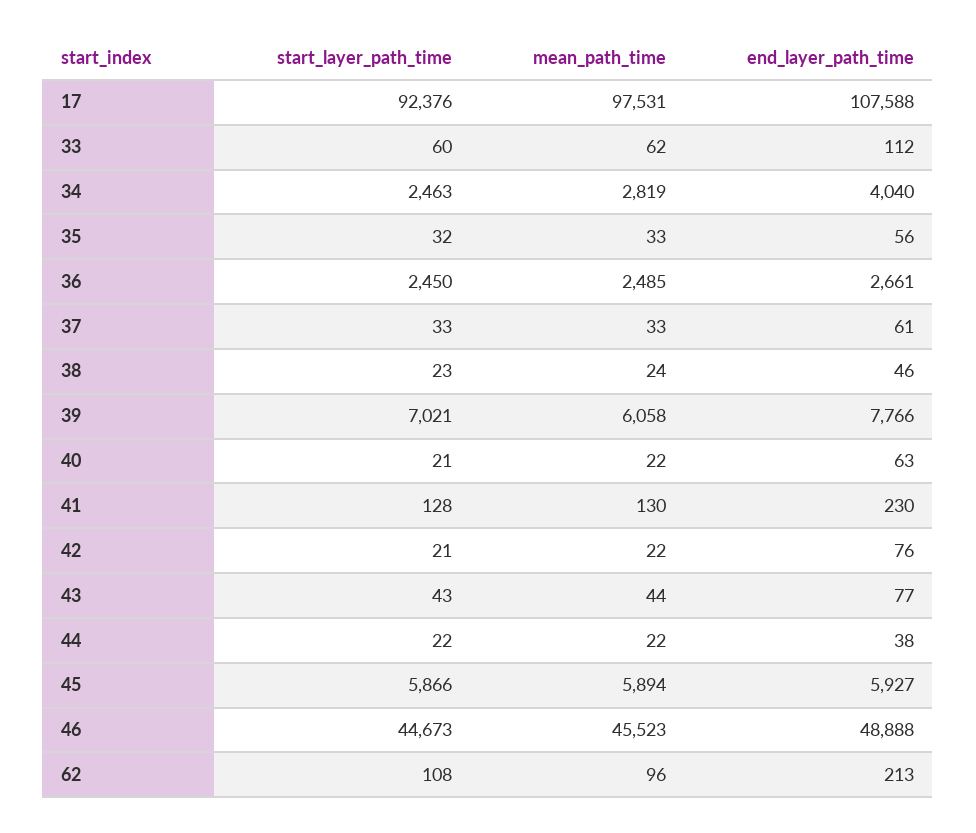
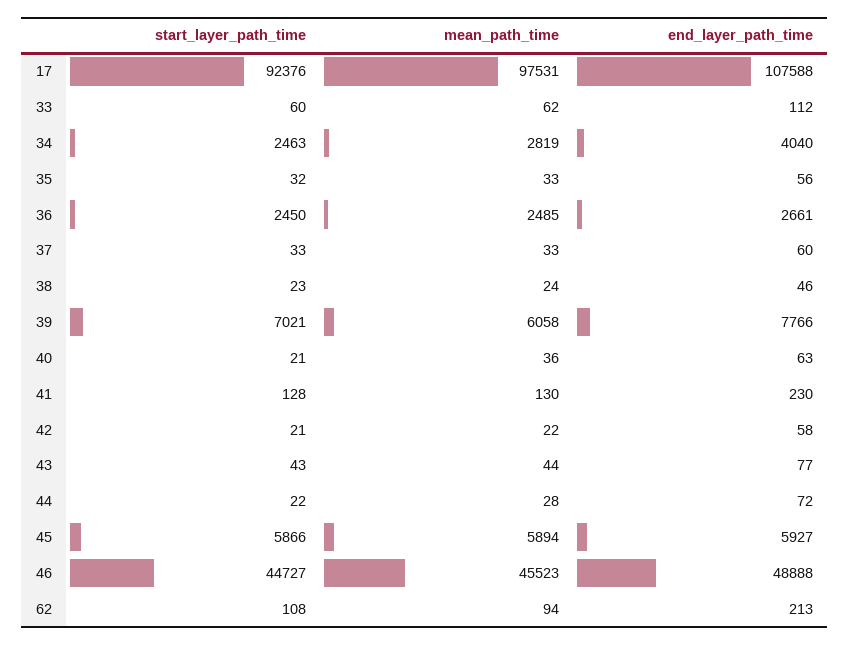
end_layer_path_time, 37: 61 -> 60
mean_path_time, 40: 22 -> 36
end_layer_path_time, 42: 76 -> 58
mean_path_time, 44: 22 -> 28
end_layer_path_time, 44: 38 -> 72
start_layer_path_time, 46: 44673 -> 44727
mean_path_time, 62: 96 -> 94

